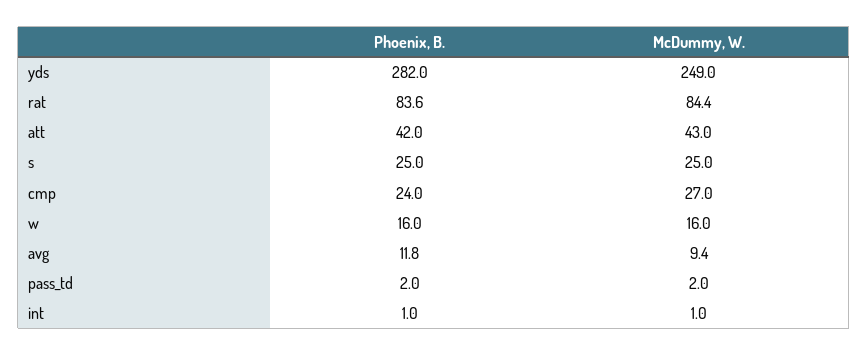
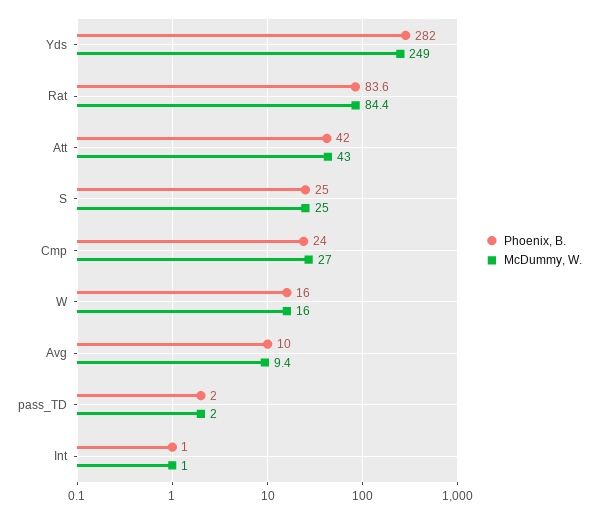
Phoenix, B., avg: 11.8 -> 10

